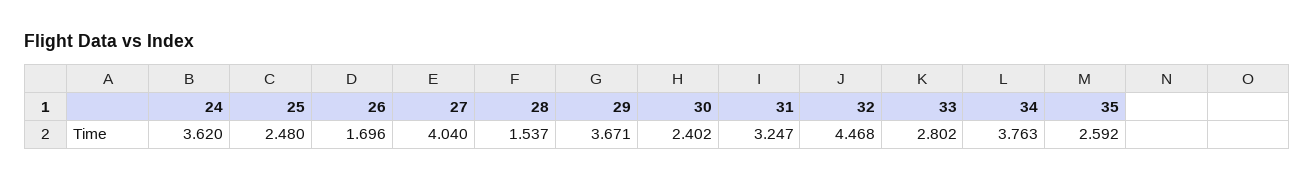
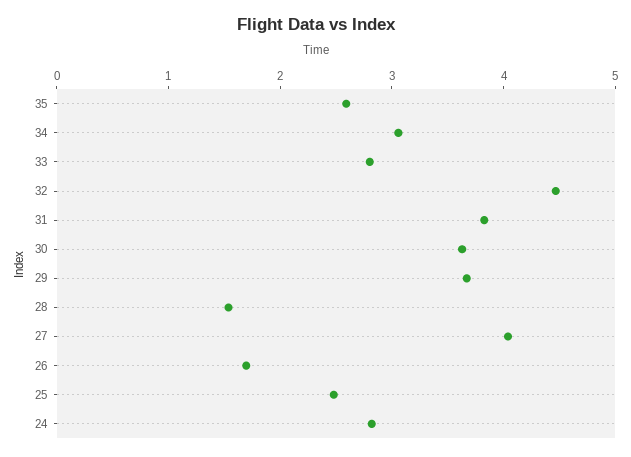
24: 3.62 -> 2.8
30: 2.402 -> 3.6
31: 3.247 -> 3.8
34: 3.763 -> 3

